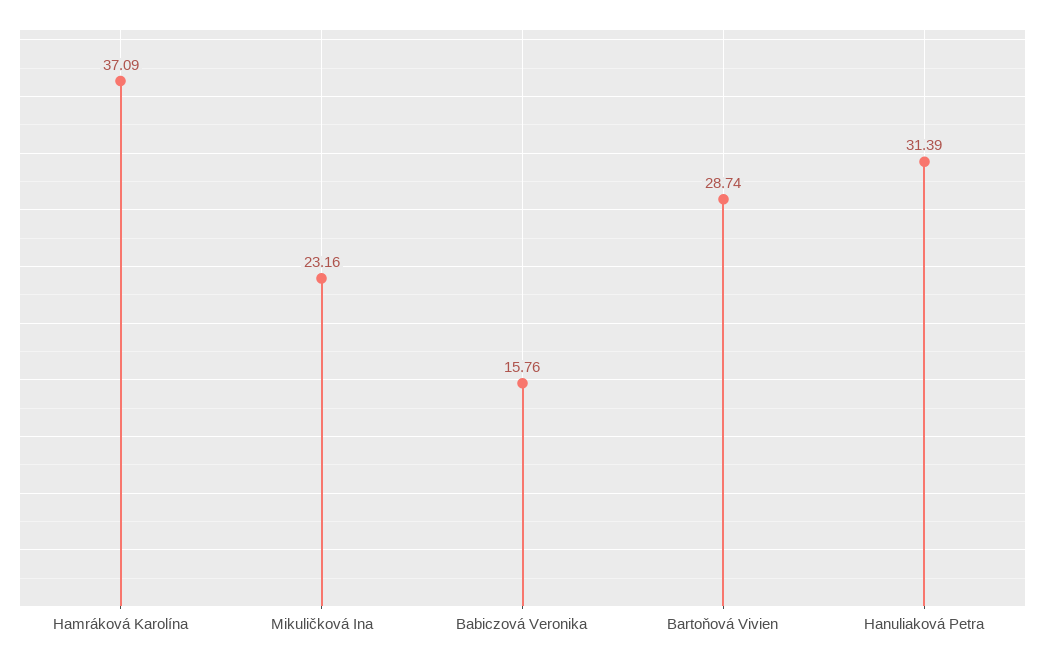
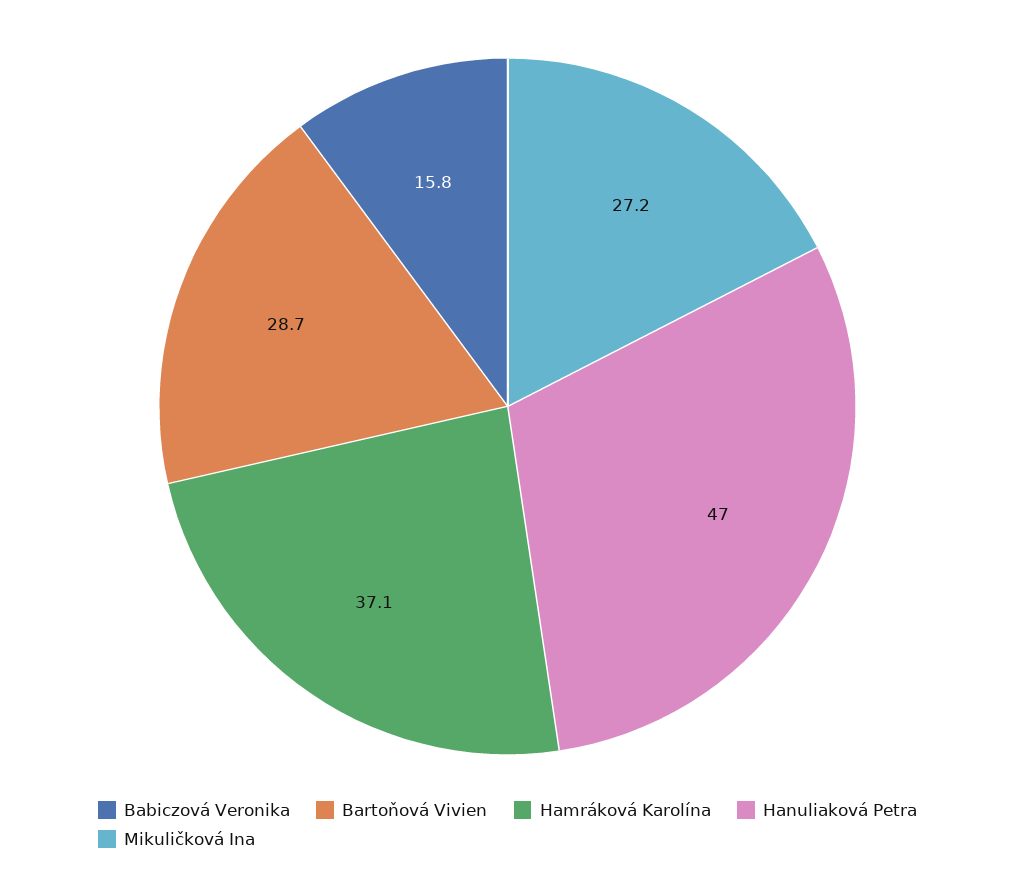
Mikuličková Ina: 23.16 -> 27.2
Hanuliaková Petra: 31.39 -> 47

